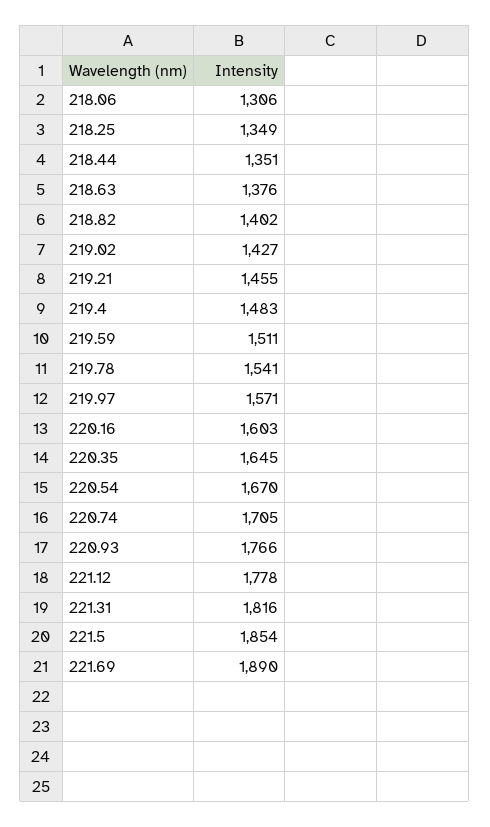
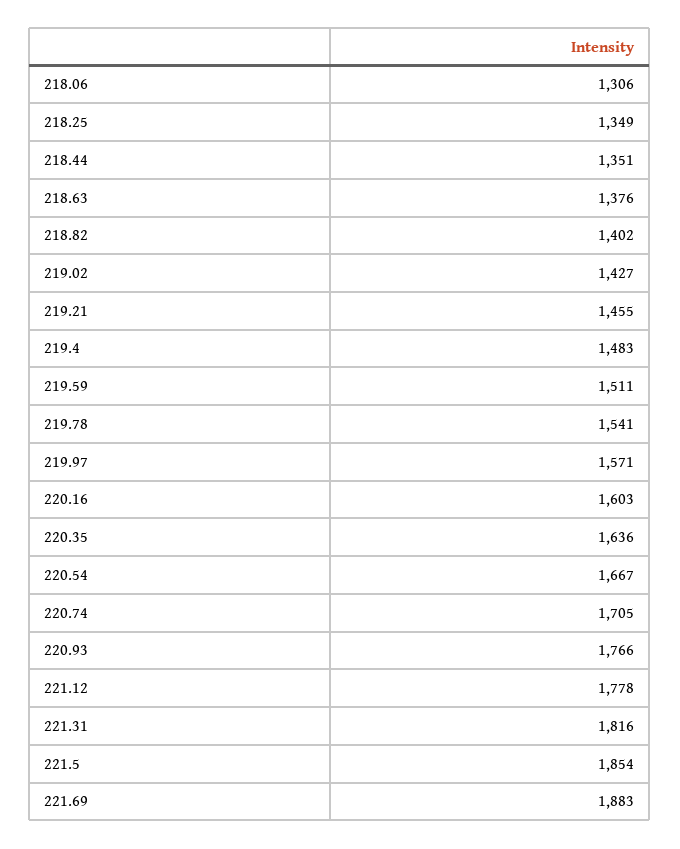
220.35: 1645 -> 1636
220.54: 1670 -> 1667
221.69: 1890 -> 1883

